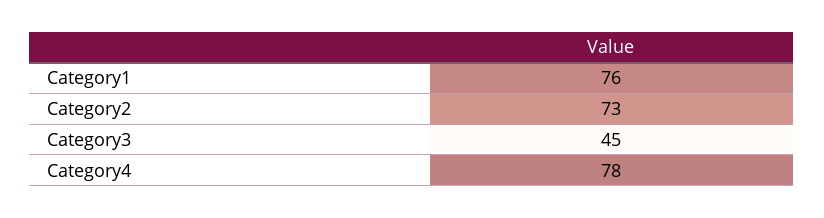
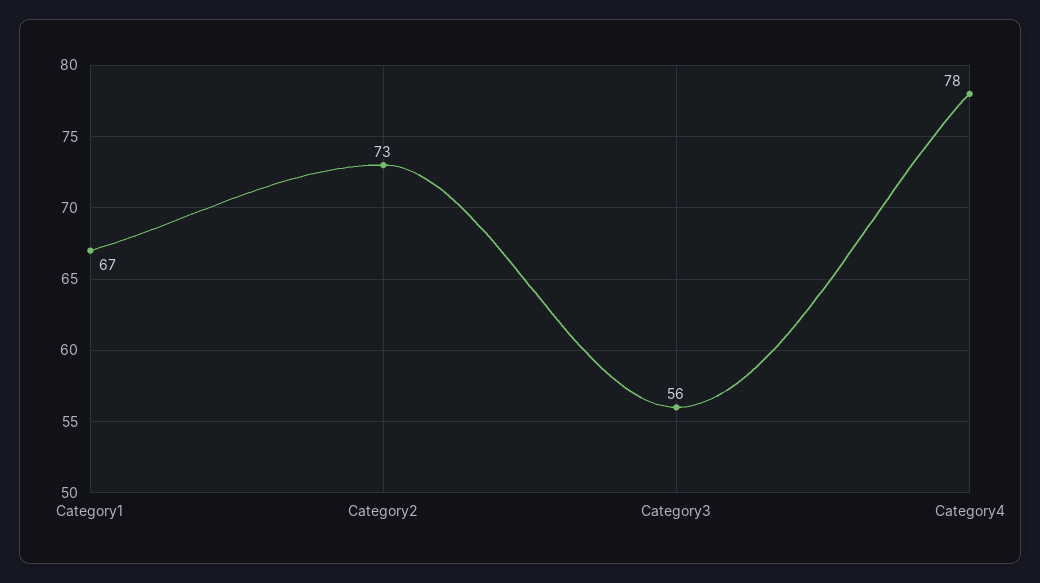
Category1: 76 -> 67
Category3: 45 -> 56

